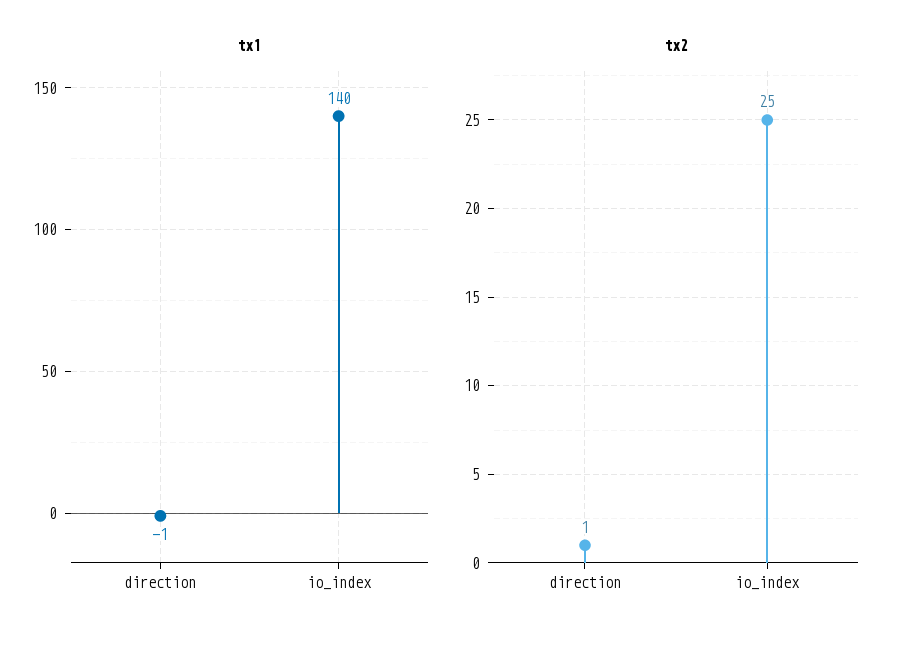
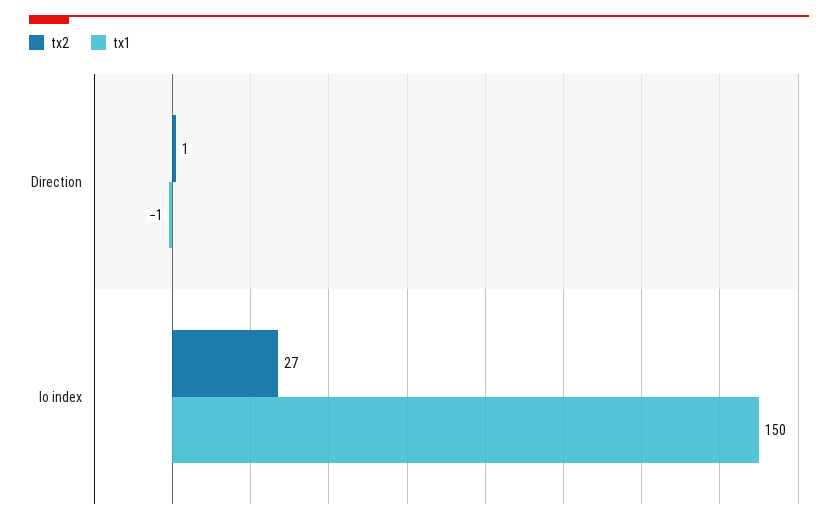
tx1, io_index: 140 -> 150
tx2, io_index: 25 -> 27

